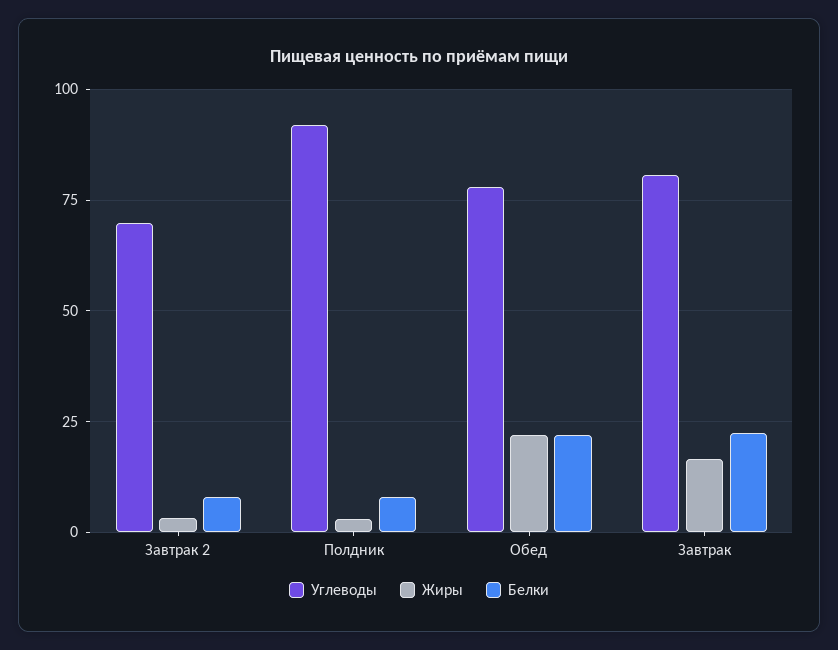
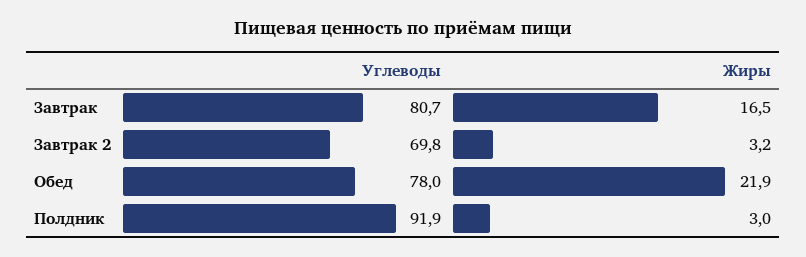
Белки, Завтрак 2: 7.5 -> none
Белки, Полдник: 7.5 -> none
Белки, Обед: 22.5 -> none
Белки, Завтрак: 22.5 -> none

